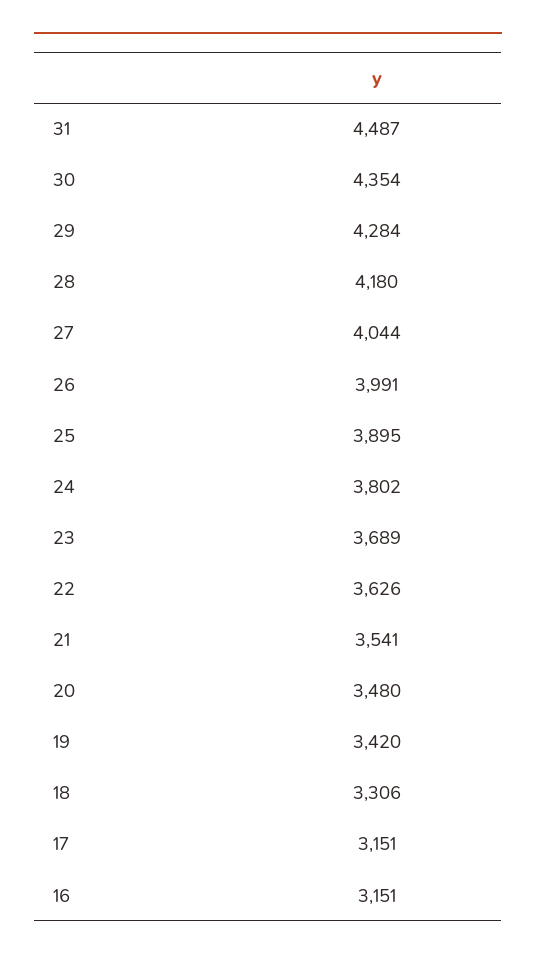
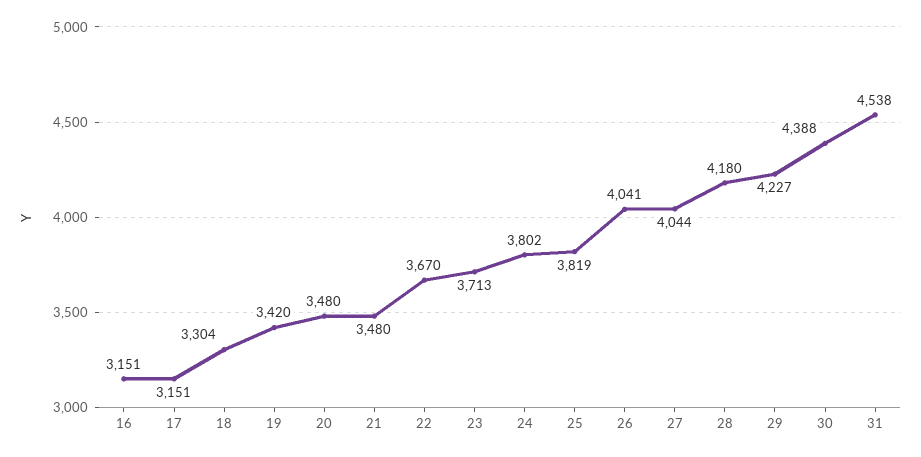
31: 4487 -> 4538
30: 4354 -> 4388
29: 4284 -> 4227
26: 3991 -> 4041
25: 3895 -> 3819
23: 3689 -> 3713
22: 3626 -> 3670
21: 3541 -> 3480
18: 3306 -> 3304

